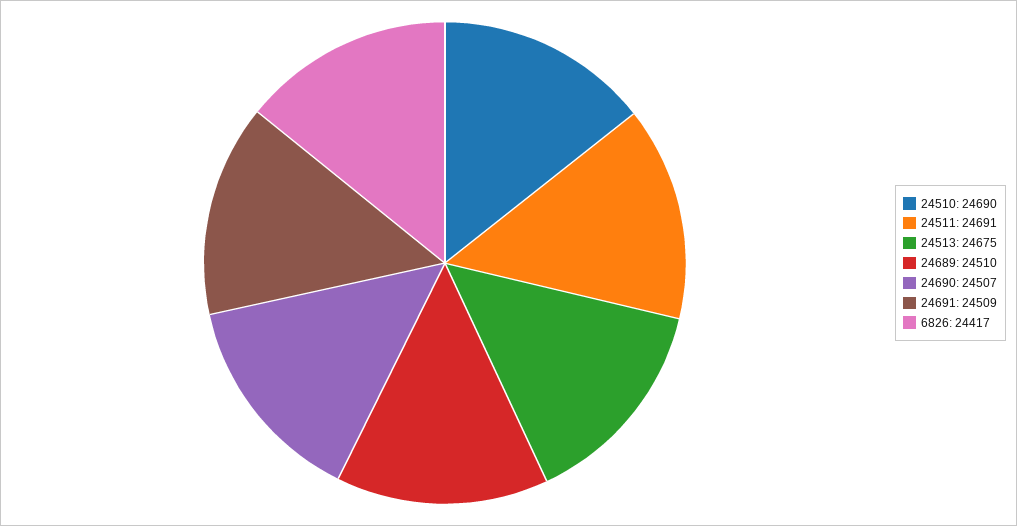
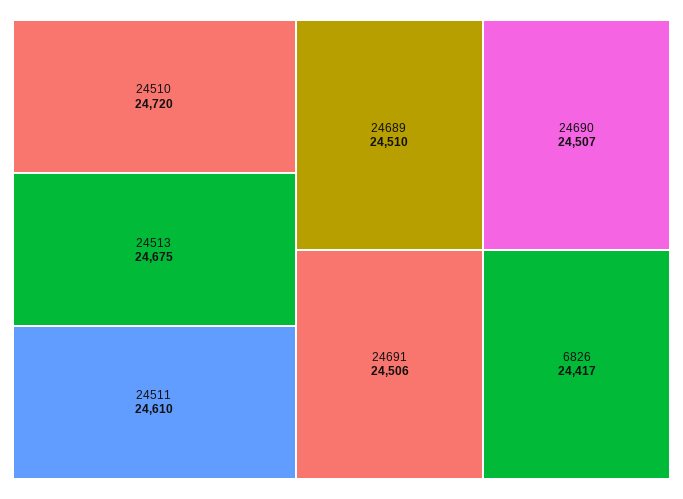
24510: 24690 -> 24720
24511: 24691 -> 24610
24691: 24509 -> 24506

